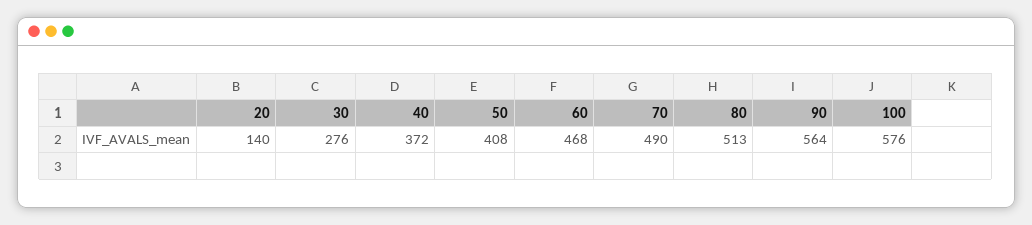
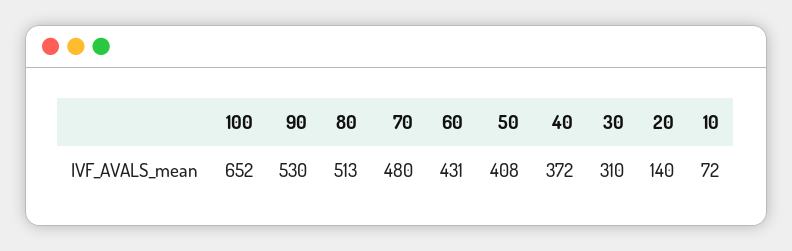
30: 276 -> 310
60: 468 -> 431
70: 490 -> 480
90: 564 -> 530
100: 576 -> 652
10: none -> 72

